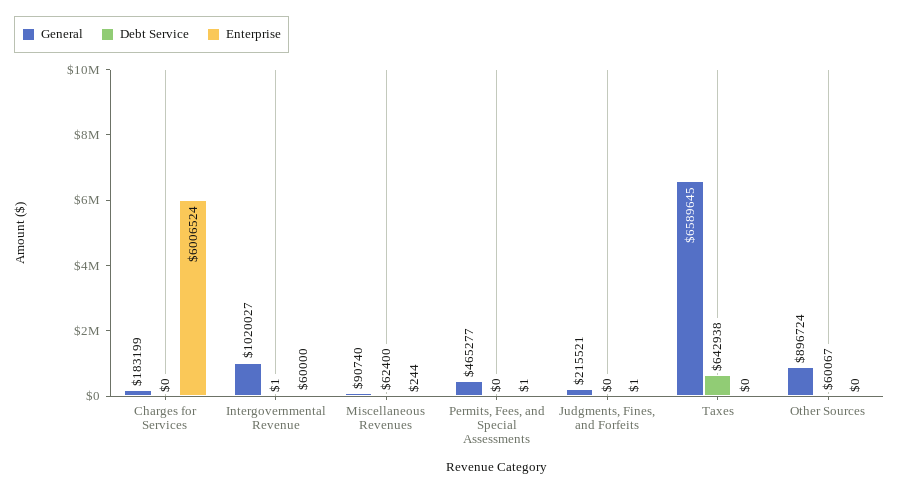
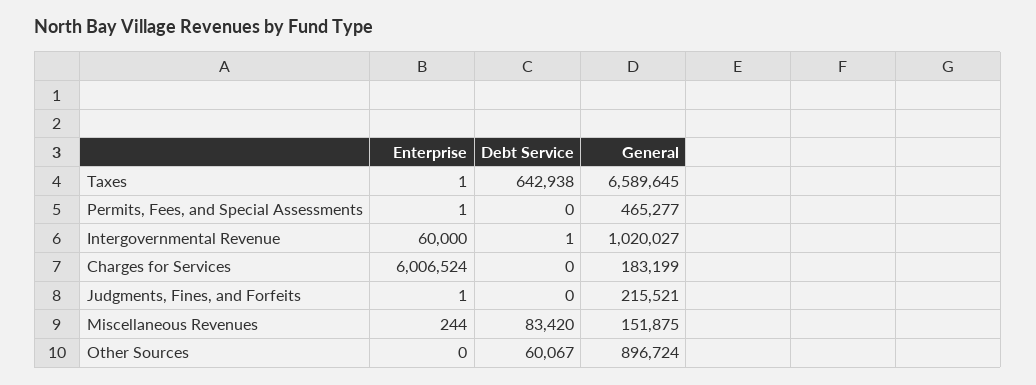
General, Miscellaneous Revenues: 90740 -> 151875
Debt Service, Miscellaneous Revenues: 62400 -> 83420
Enterprise, Taxes: 0 -> 1

